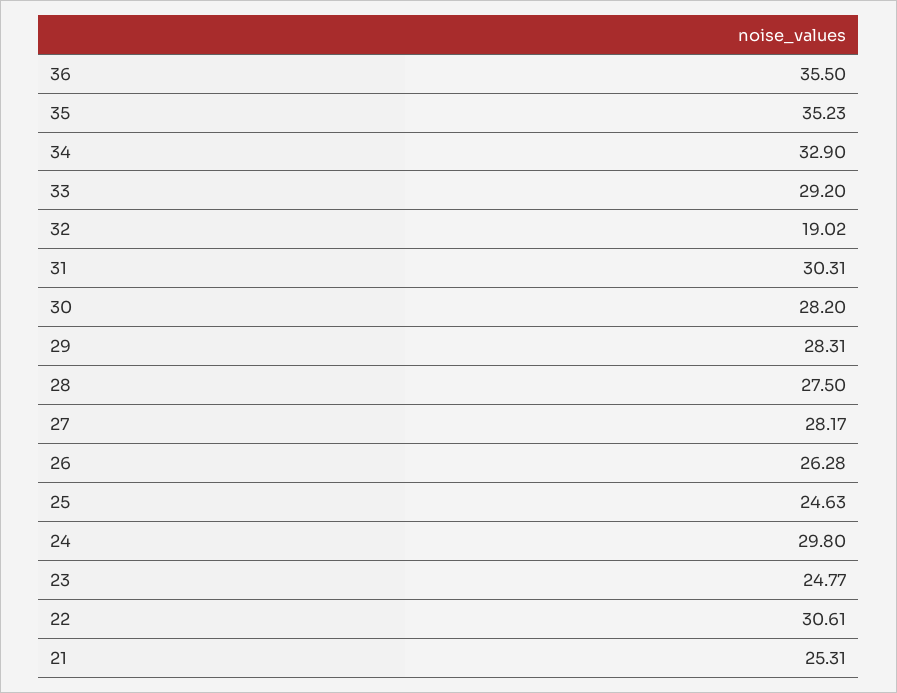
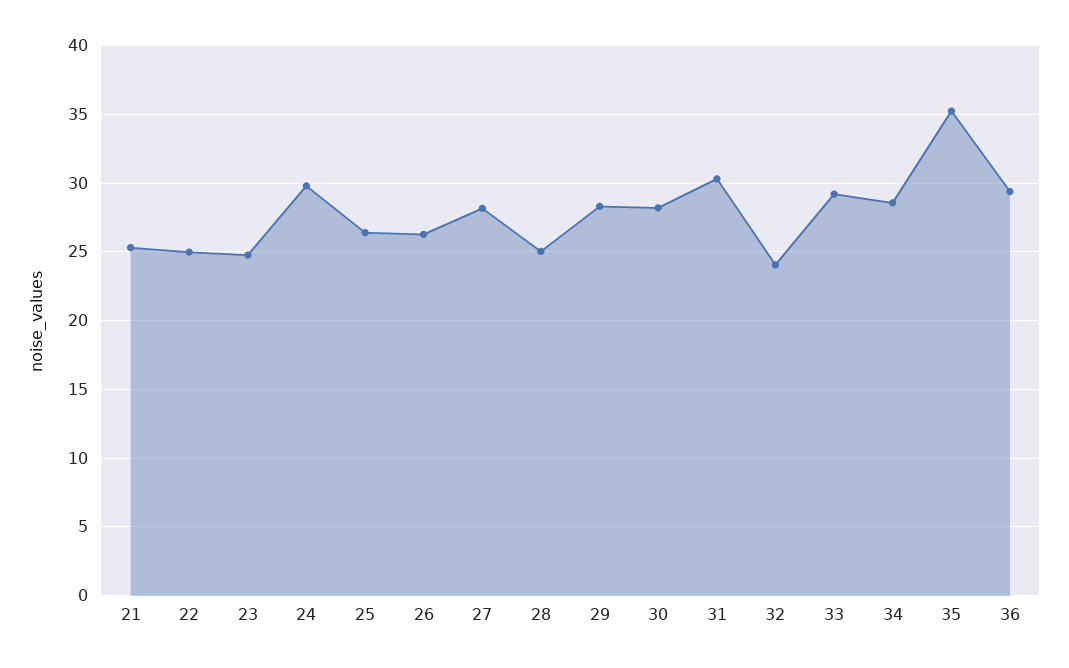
36: 35.5 -> 29.5
34: 32.9 -> 28.5
32: 19.02 -> 24
28: 27.5 -> 25
25: 24.63 -> 26.5
22: 30.61 -> 25

